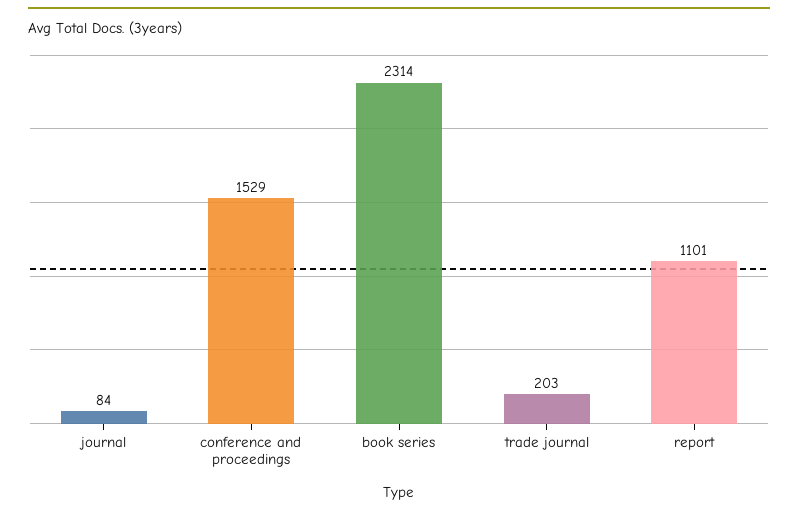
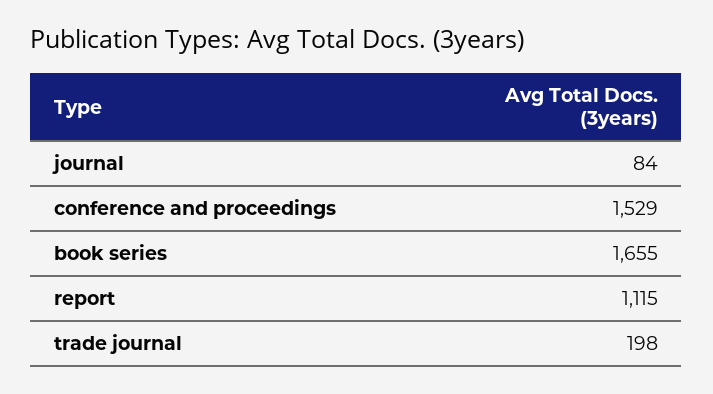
book series: 2314 -> 1655
trade journal: 203 -> 198
report: 1101 -> 1115

